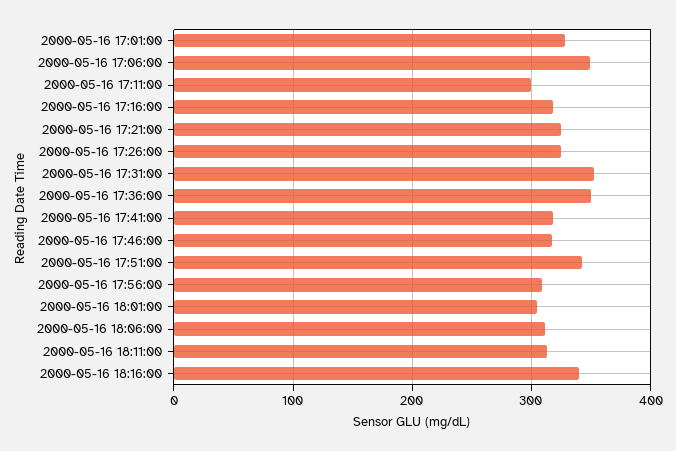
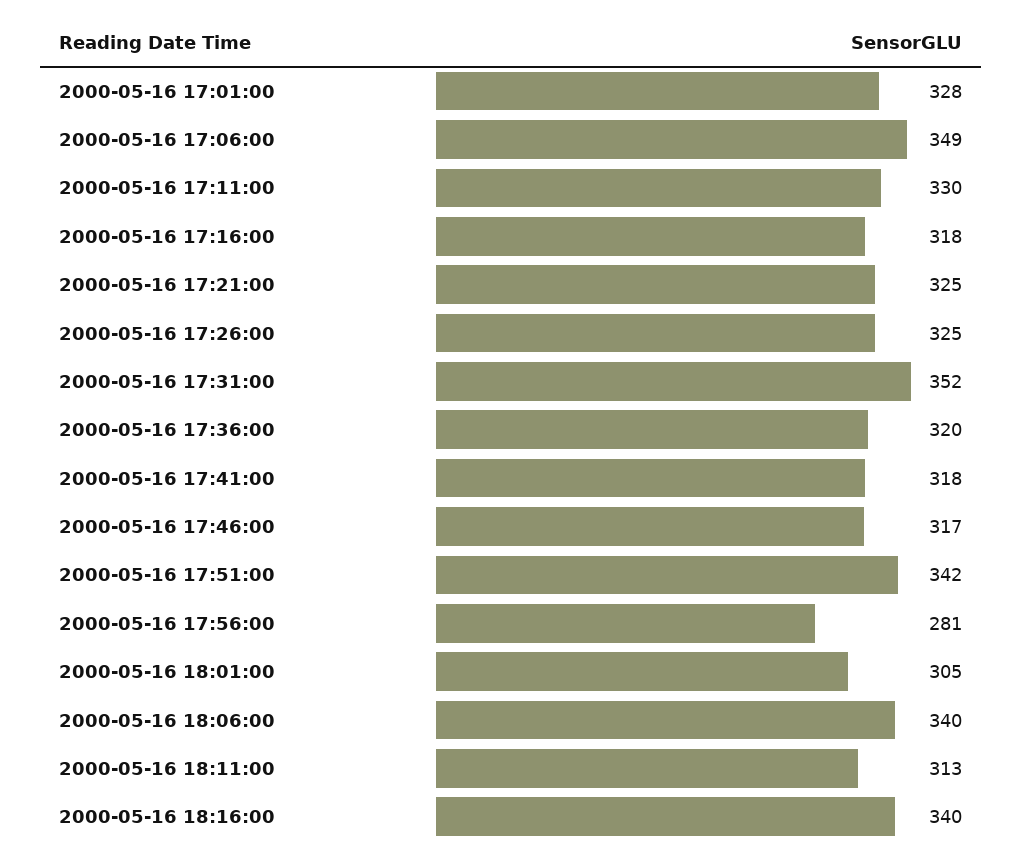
2000-05-16 17:11:00: 300 -> 330
2000-05-16 17:36:00: 350 -> 320
2000-05-16 17:56:00: 310 -> 281
2000-05-16 18:06:00: 310 -> 340

